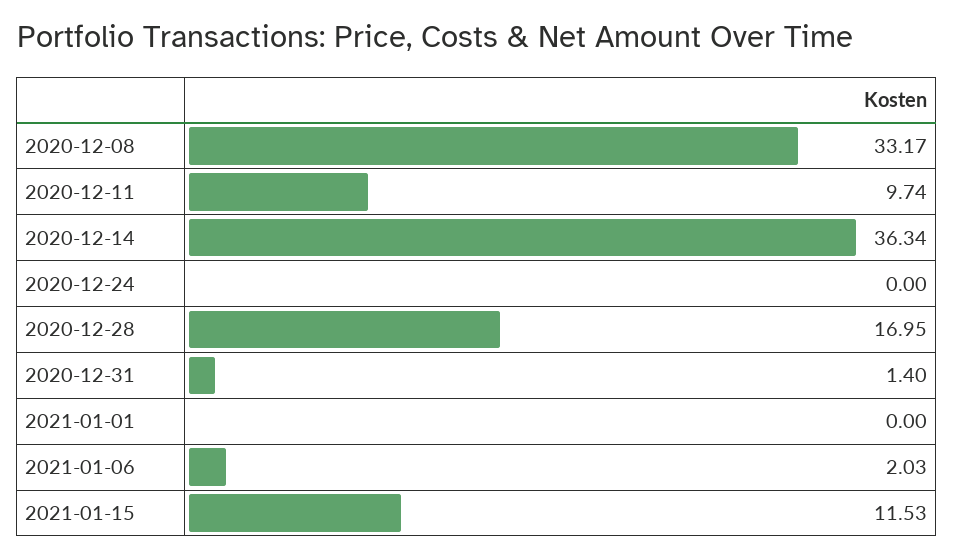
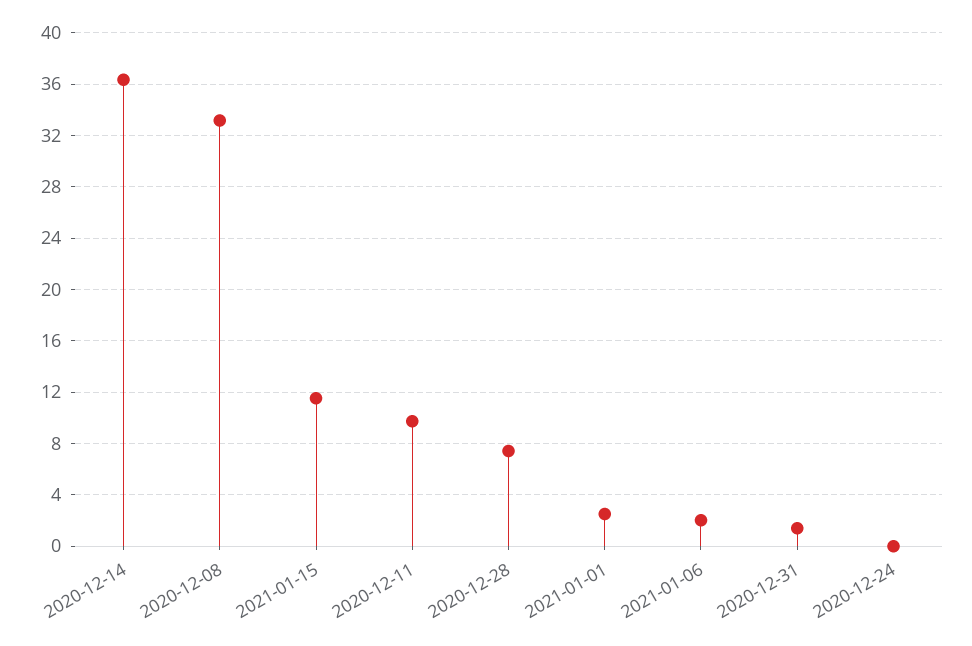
2020-12-28: 16.95 -> 7.5
2021-01-01: 0 -> 2.5

